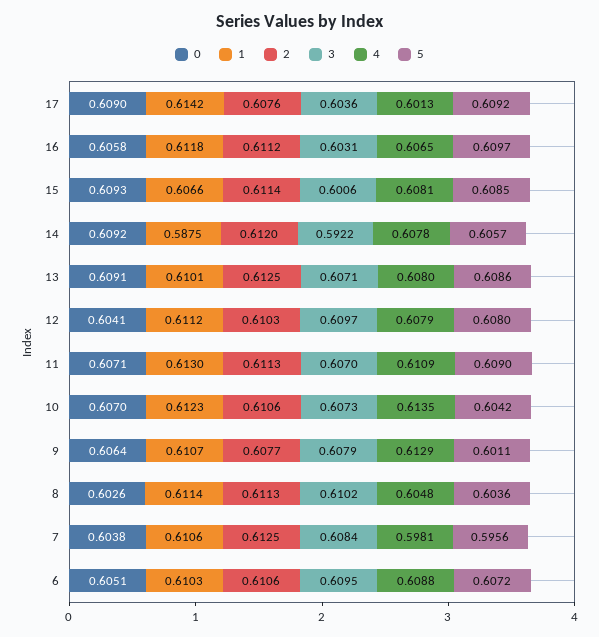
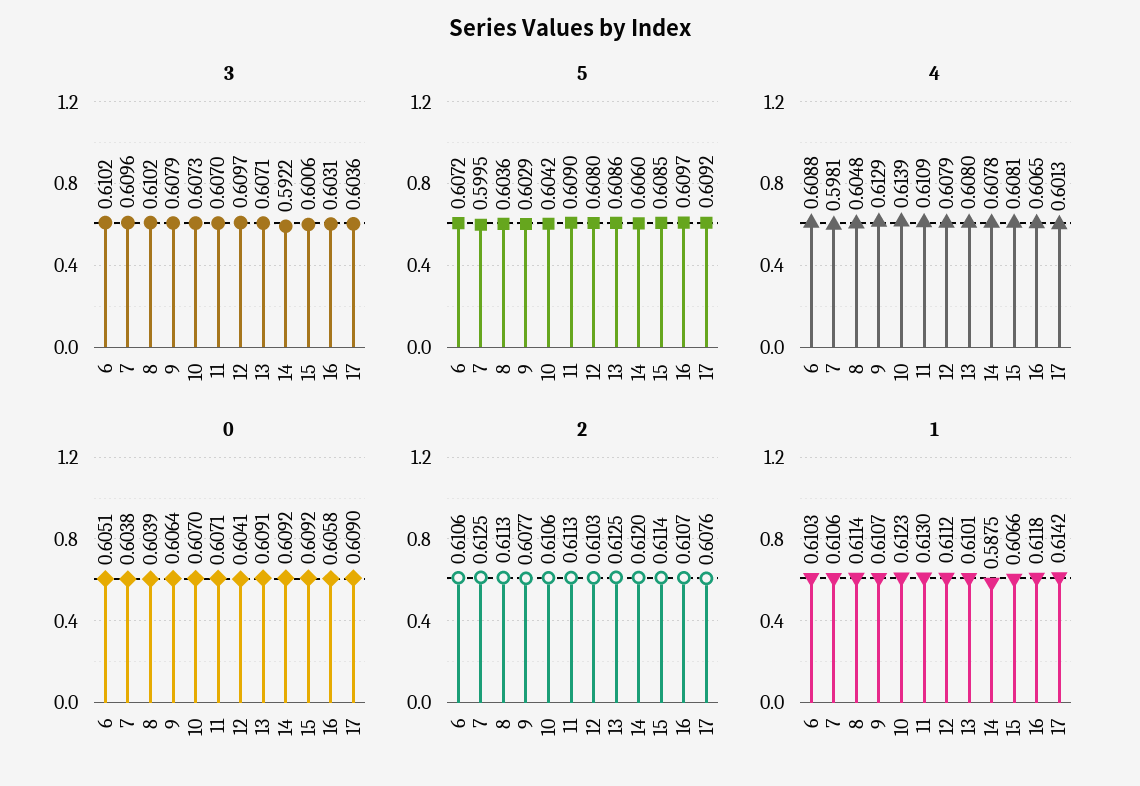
2, 16: 0.6112 -> 0.6107
0, 15: 0.6093 -> 0.6092
5, 14: 0.6057 -> 0.606
4, 10: 0.6135 -> 0.6139
5, 9: 0.6011 -> 0.6029
0, 8: 0.6026 -> 0.6039
3, 7: 0.6084 -> 0.6096
5, 7: 0.5956 -> 0.5995
3, 6: 0.6095 -> 0.6102

